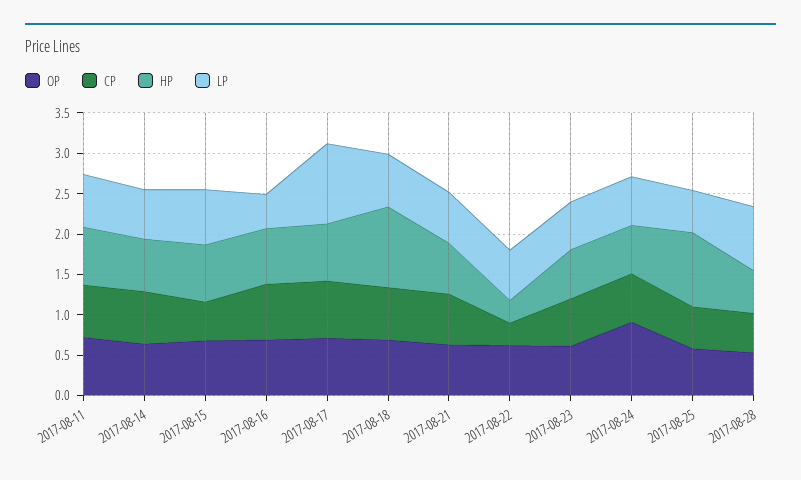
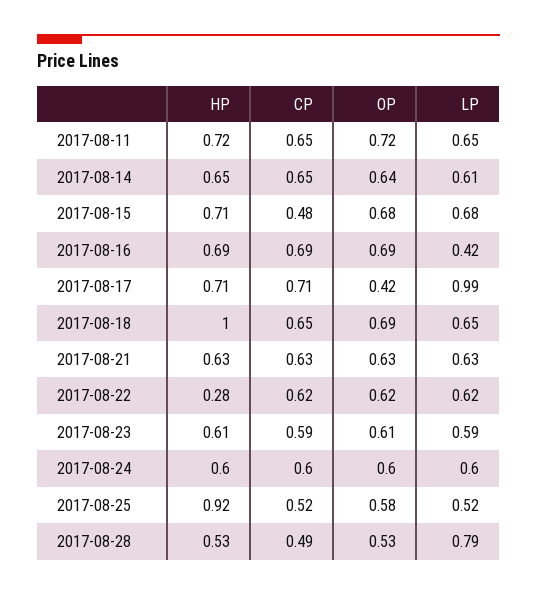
OP, 2017-08-17: 0.7 -> 0.42
CP, 2017-08-22: 0.3 -> 0.62
OP, 2017-08-24: 0.9 -> 0.6

